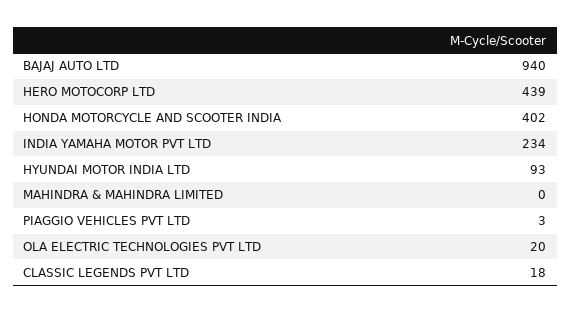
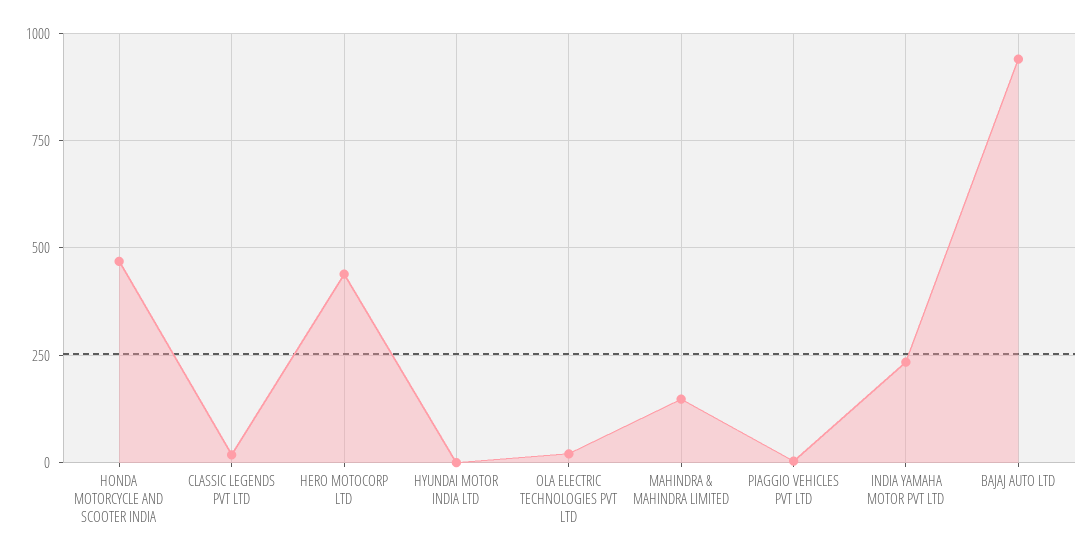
HONDA MOTORCYCLE AND SCOOTER INDIA: 402 -> 475
HYUNDAI MOTOR INDIA LTD: 93 -> 0
MAHINDRA & MAHINDRA LIMITED: 0 -> 150

